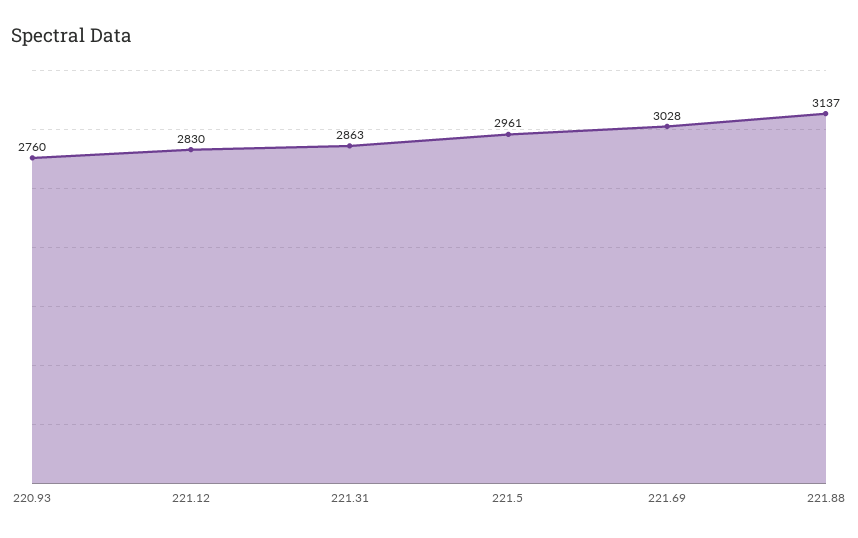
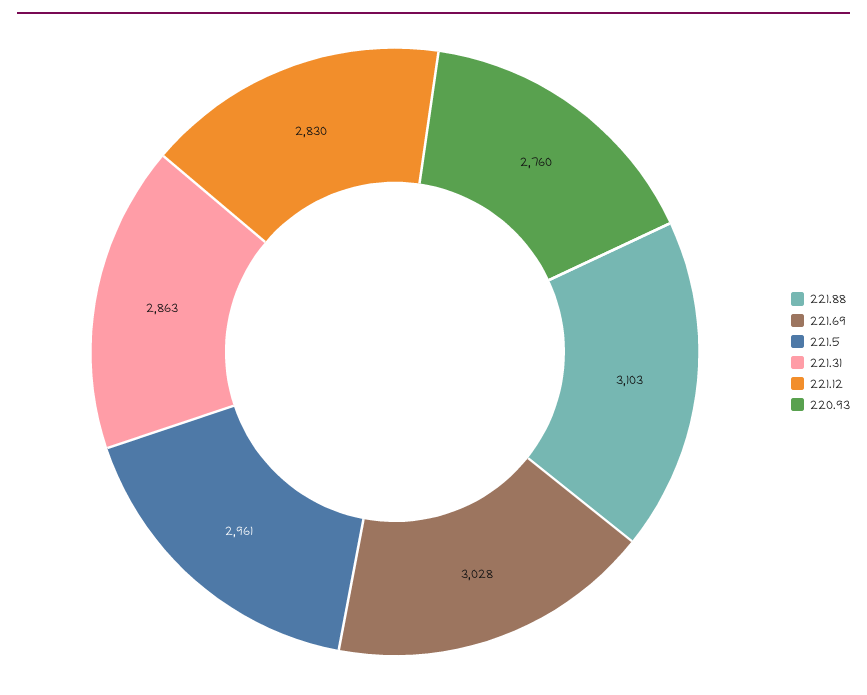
221.88: 3137 -> 3103

